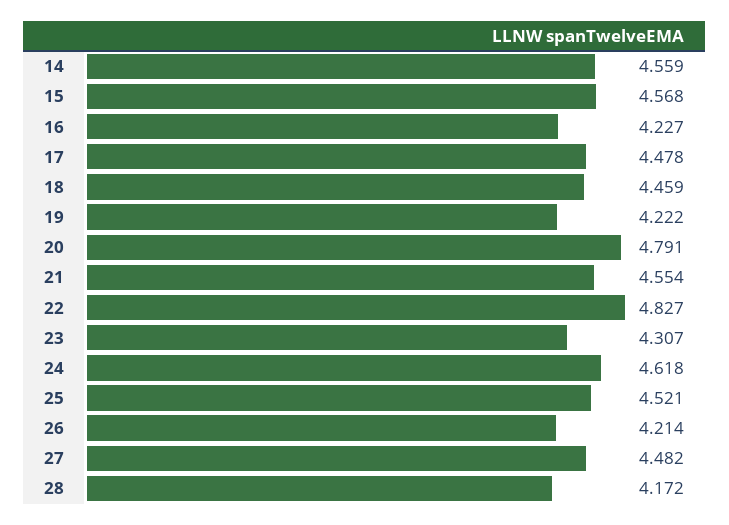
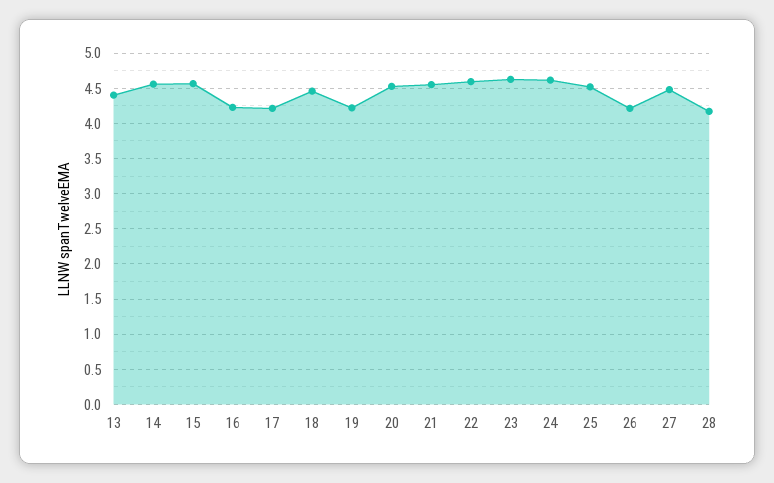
17: 4.478 -> 4.2
20: 4.791 -> 4.5
22: 4.827 -> 4.6
23: 4.307 -> 4.6
13: none -> 4.4

